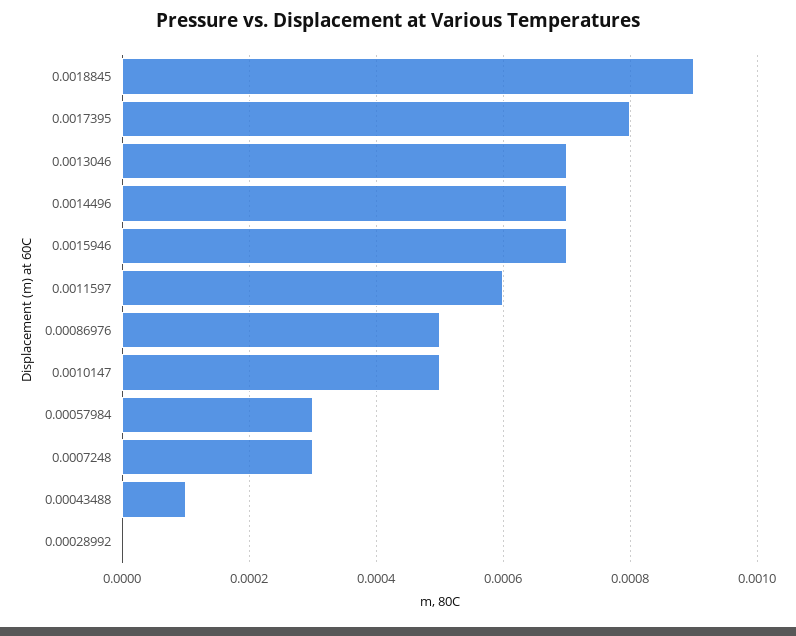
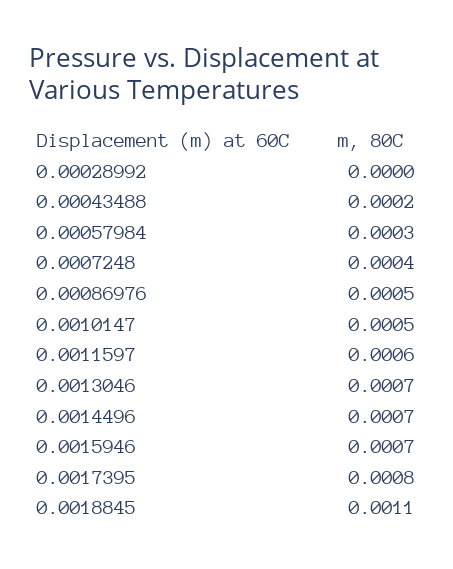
0.0018845: 0.0009 -> 0.0011
0.0007248: 0.0003 -> 0.0004
0.00043488: 0.0001 -> 0.0002

